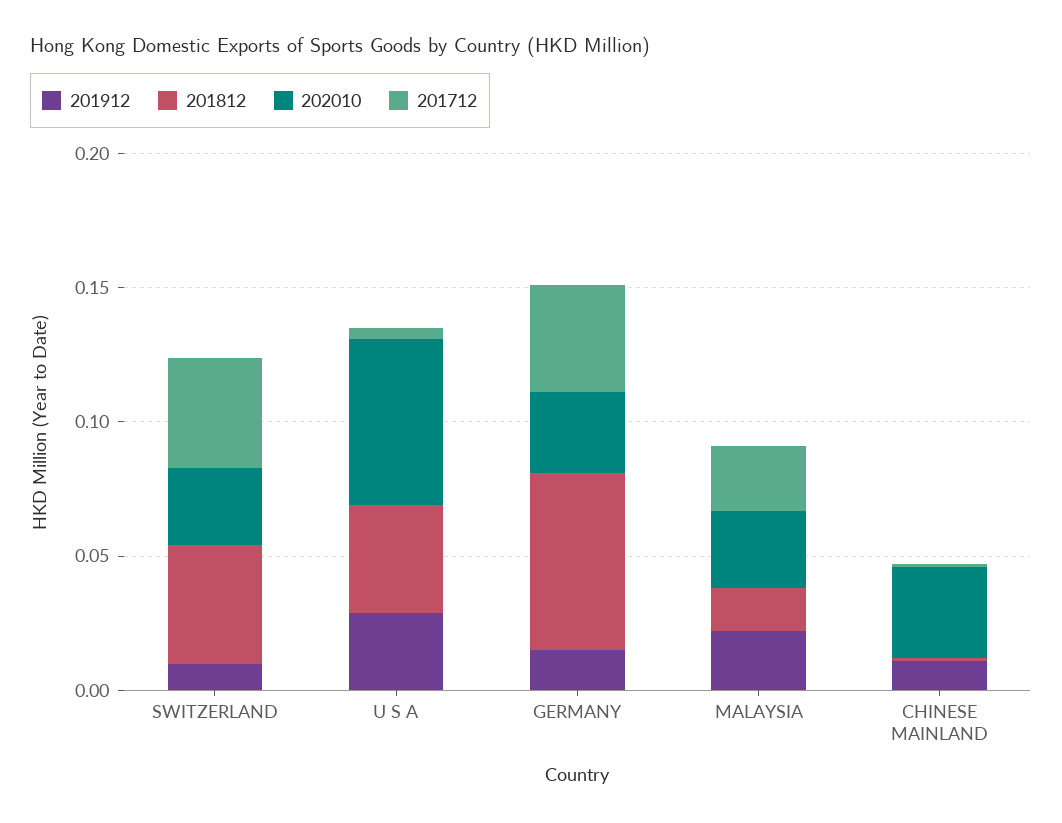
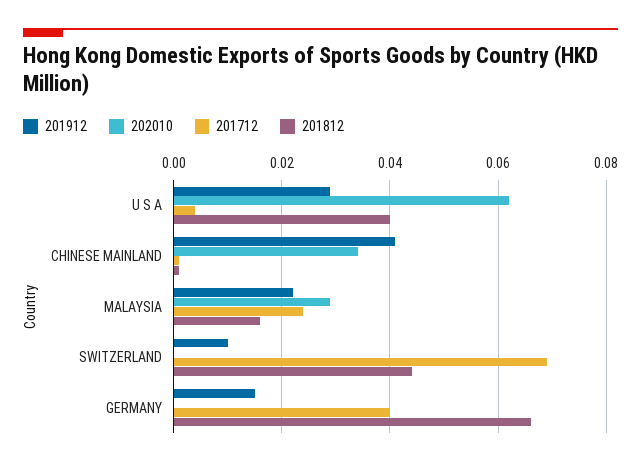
202010, SWITZERLAND: 0.03 -> 0
201712, SWITZERLAND: 0.04 -> 0.07
202010, GERMANY: 0.03 -> 0
201912, CHINESE MAINLAND: 0.01 -> 0.04

